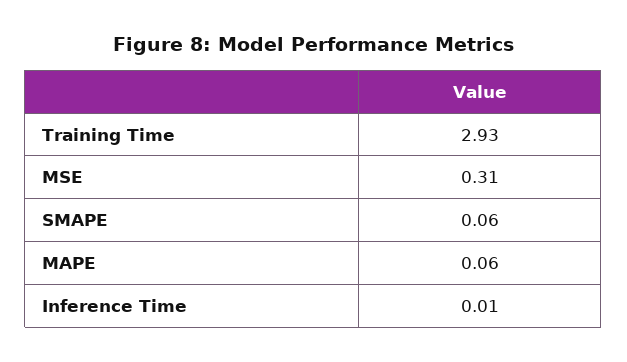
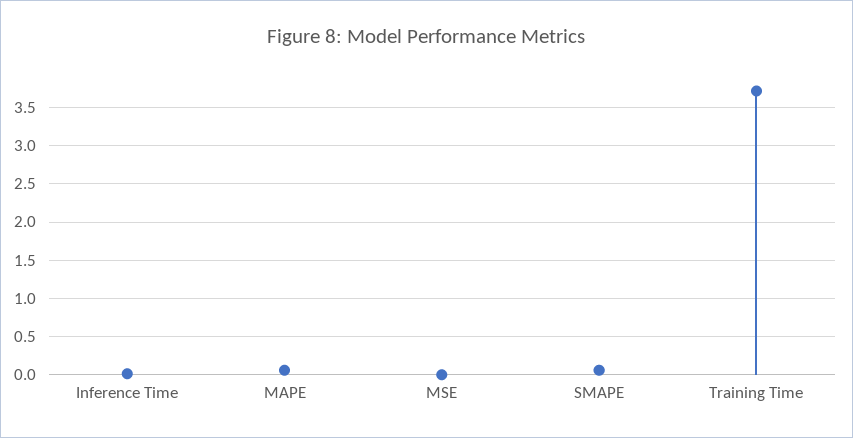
Training Time: 2.93 -> 3.7
MSE: 0.31 -> 0

